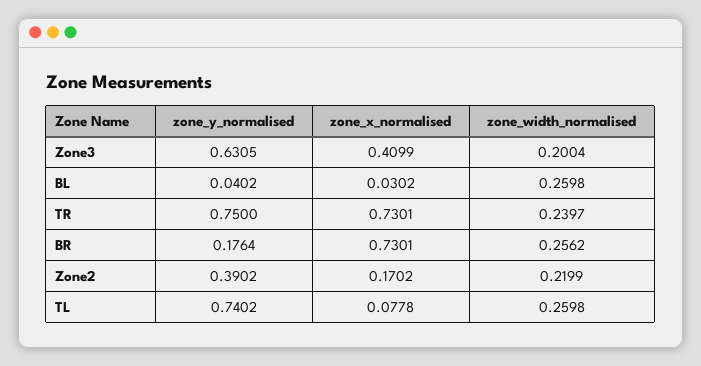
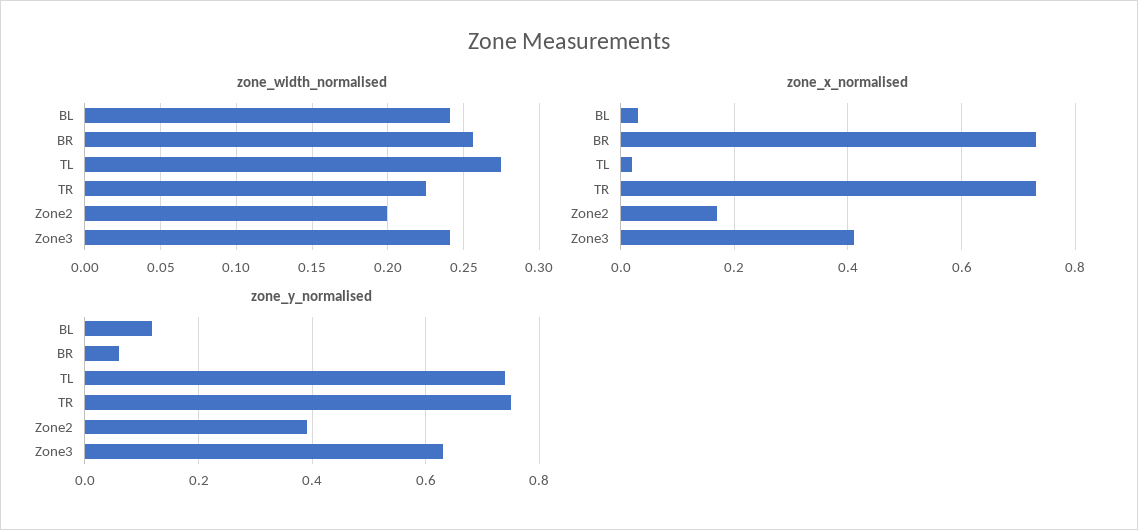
zone_width_normalised, Zone3: 0.2004 -> 0.24
zone_y_normalised, BL: 0.0402 -> 0.12
zone_width_normalised, BL: 0.2598 -> 0.24
zone_width_normalised, TR: 0.2397 -> 0.225
zone_y_normalised, BR: 0.1764 -> 0.06
zone_width_normalised, Zone2: 0.2199 -> 0.2
zone_x_normalised, TL: 0.0778 -> 0.02
zone_width_normalised, TL: 0.2598 -> 0.275

